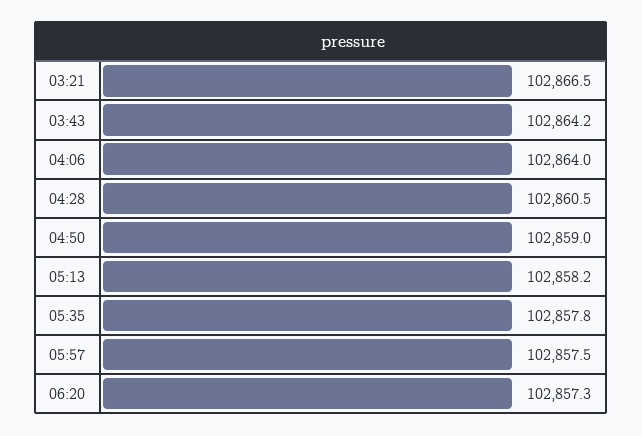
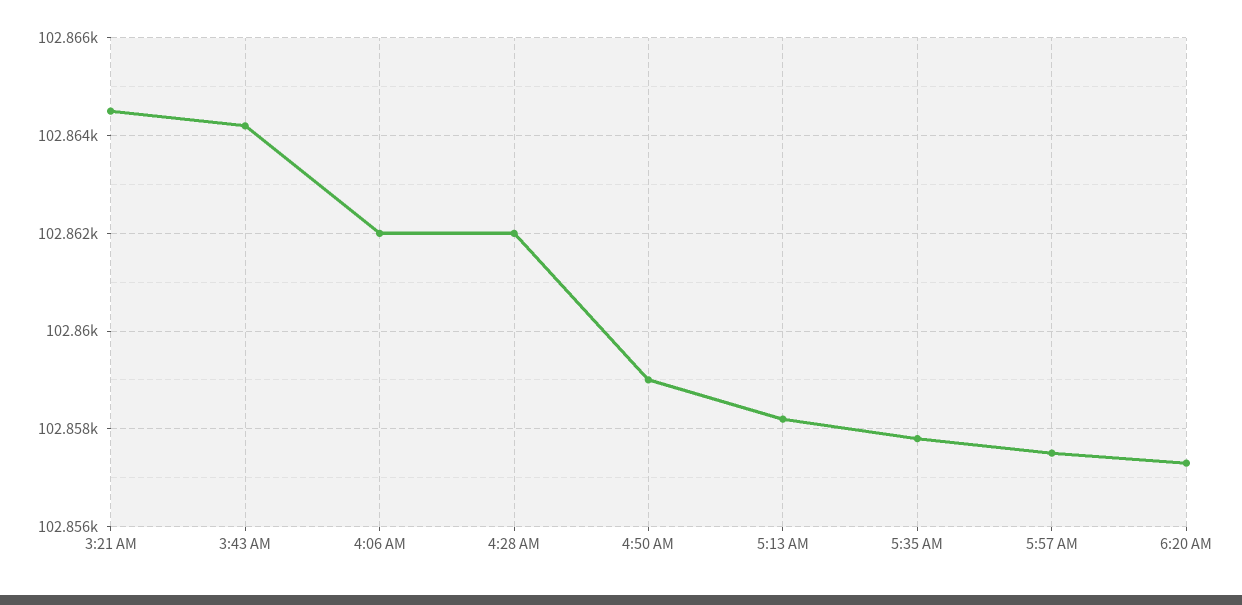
03:21: 102866.5 -> 102864.5
04:06: 102864 -> 102862
04:28: 102860.5 -> 102862

